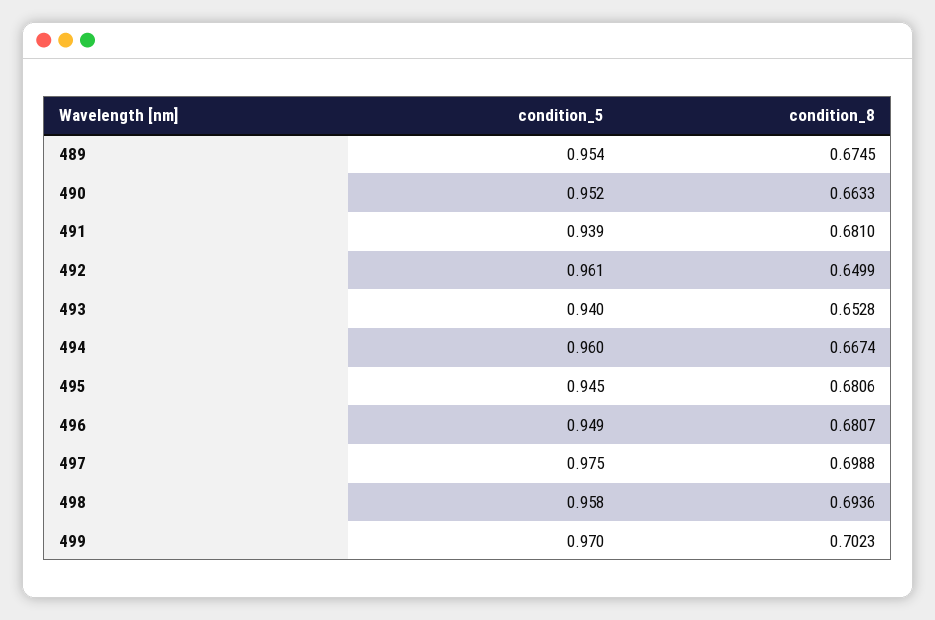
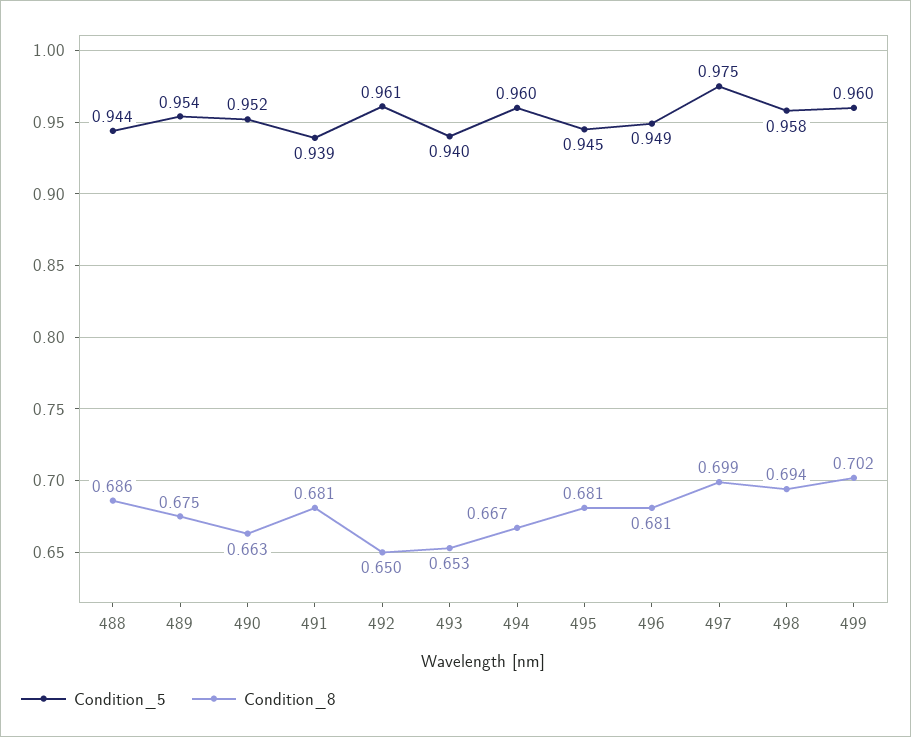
condition_5, 499: 0.97 -> 0.96
condition_5, 488: none -> 0.944
condition_8, 488: none -> 0.686

